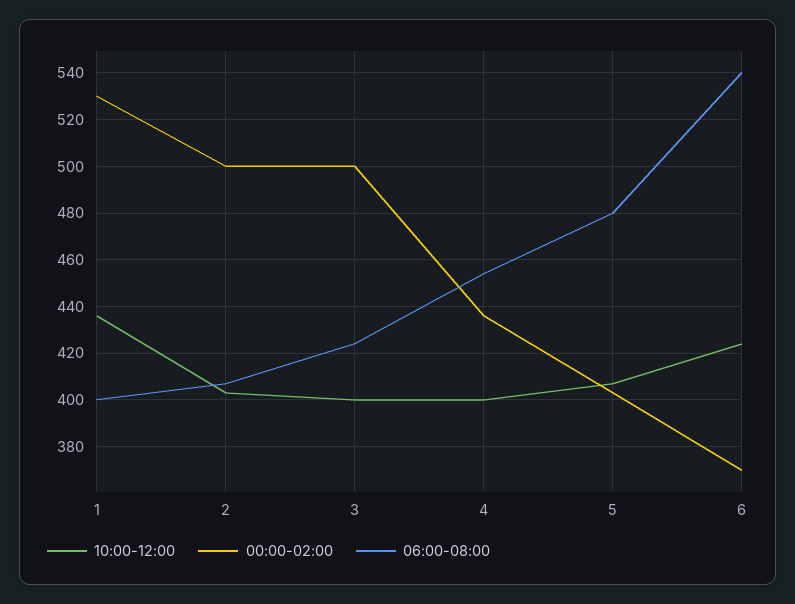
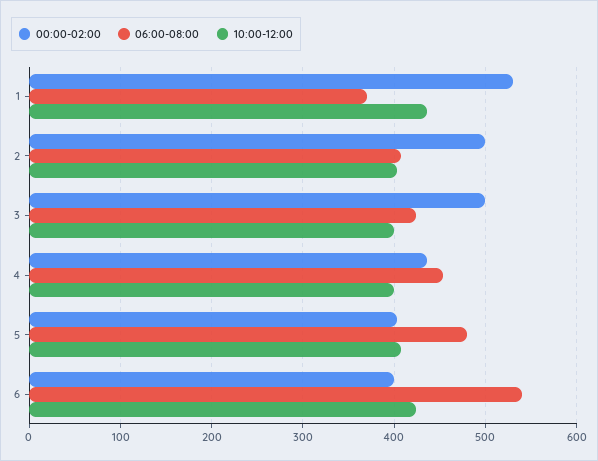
06:00-08:00, 1: 400 -> 370
00:00-02:00, 6: 370 -> 400

